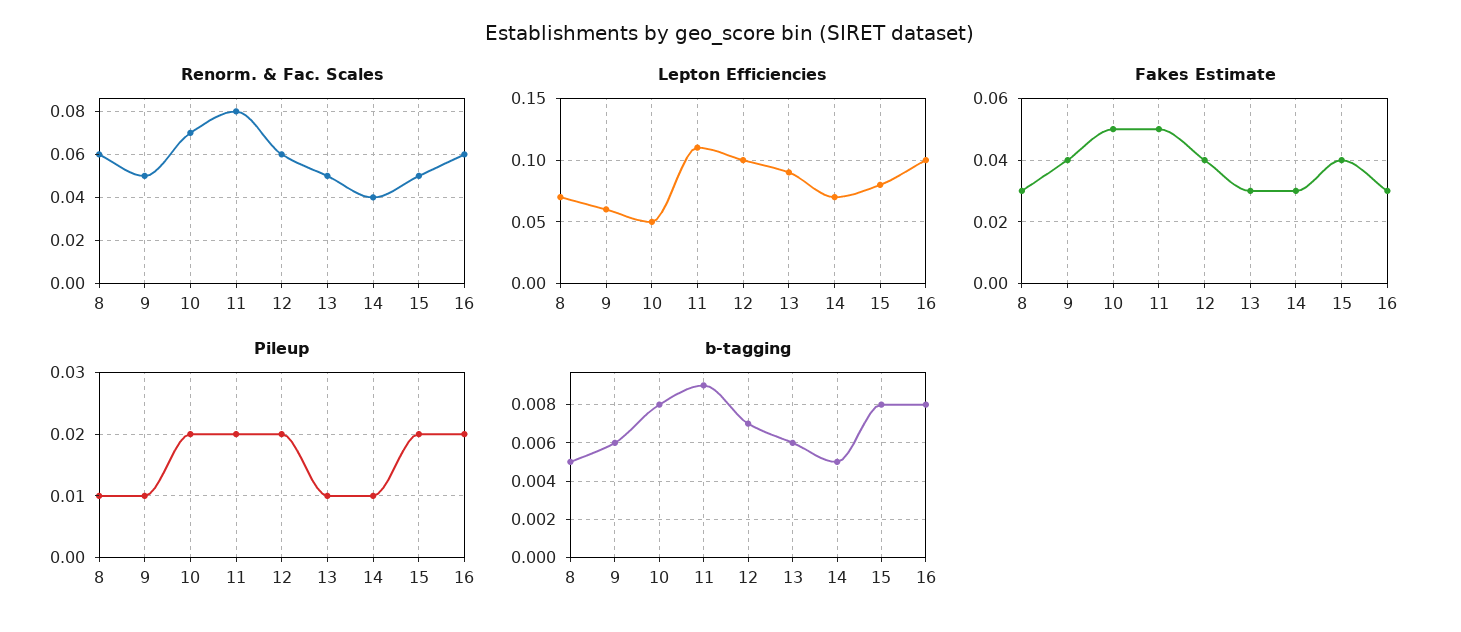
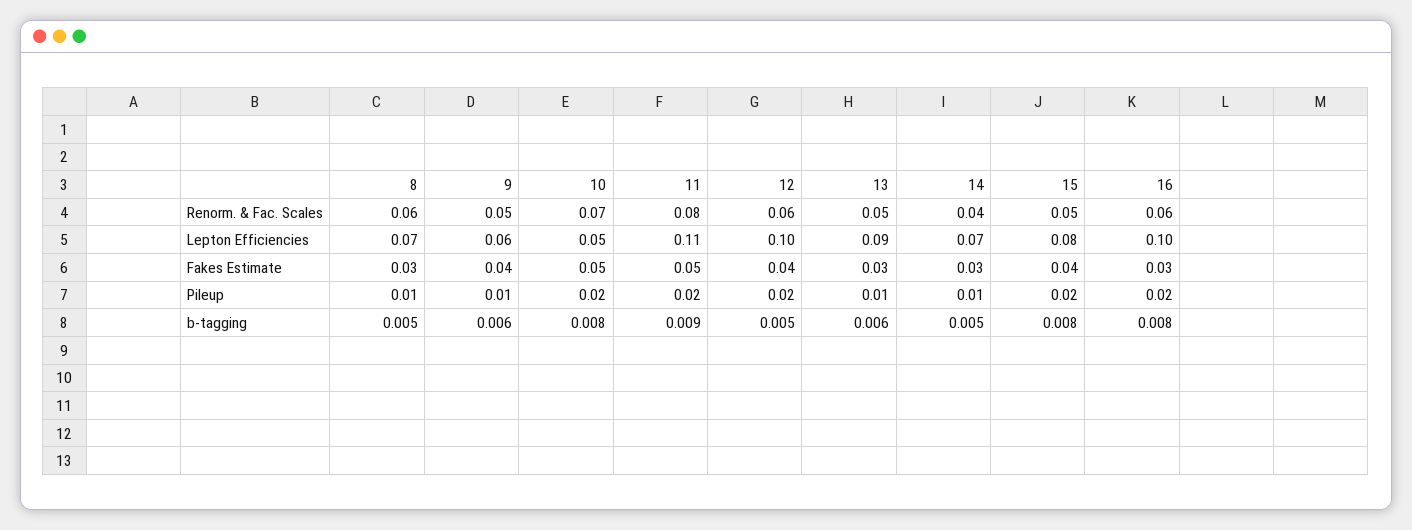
b-tagging, 12: 0.007 -> 0.005

